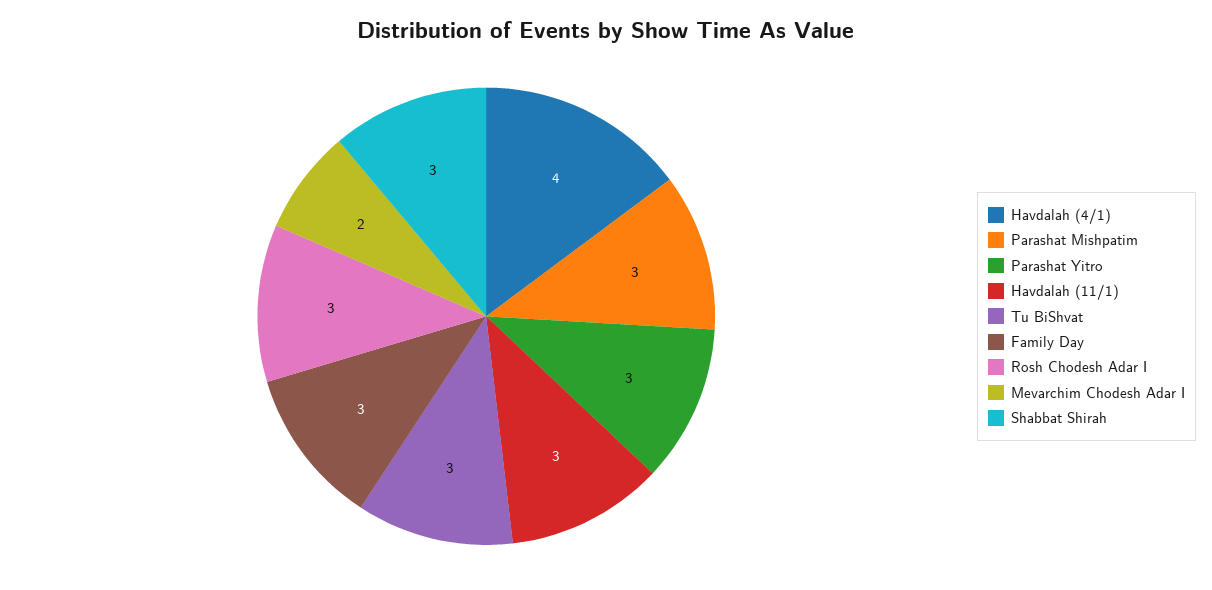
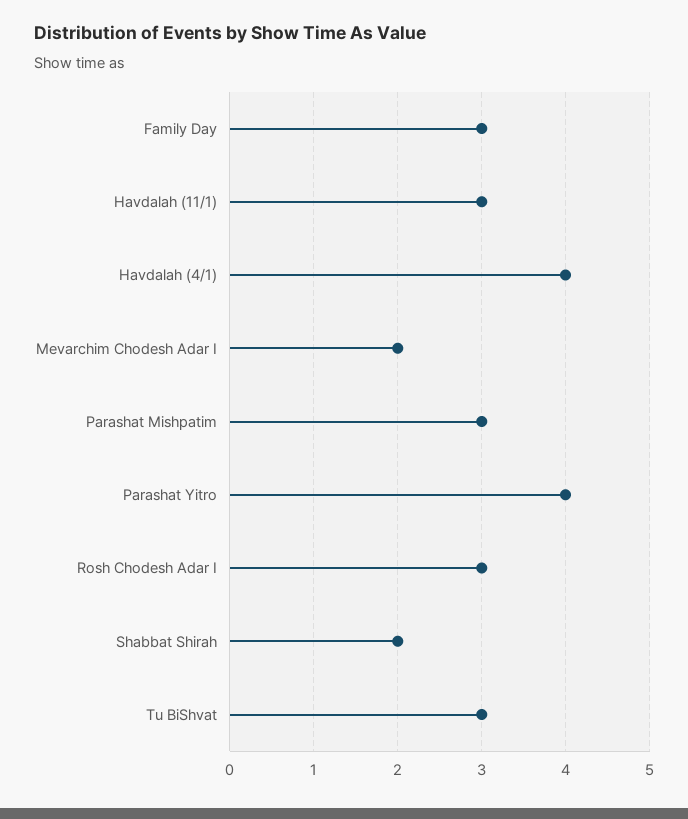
Parashat Yitro: 3 -> 4
Shabbat Shirah: 3 -> 2

